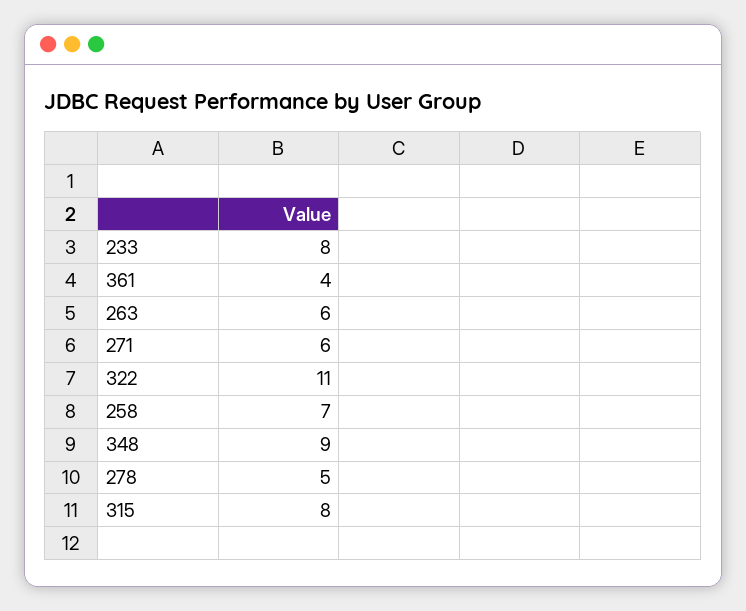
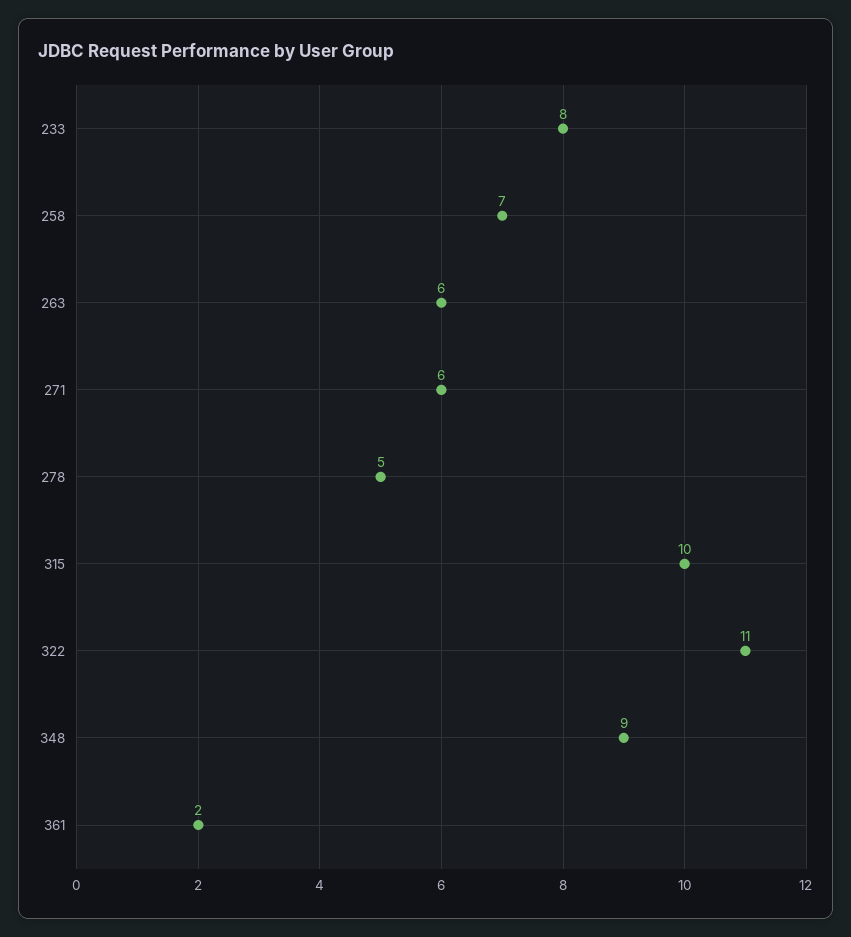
361: 4 -> 2
315: 8 -> 10

